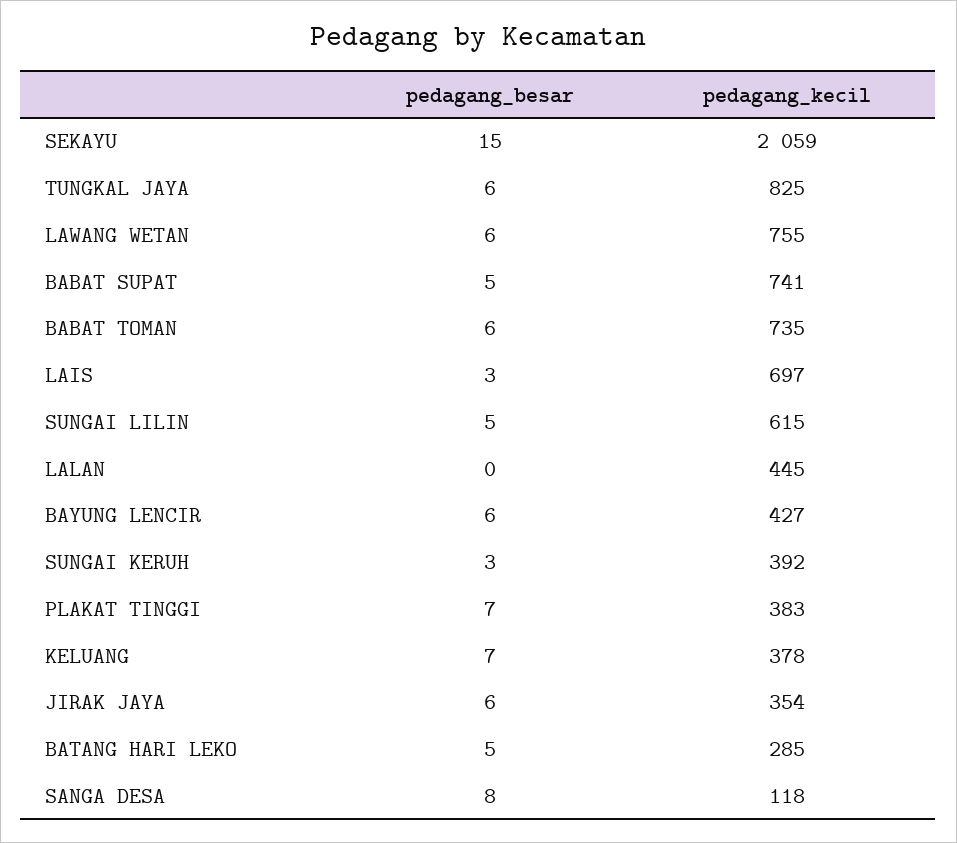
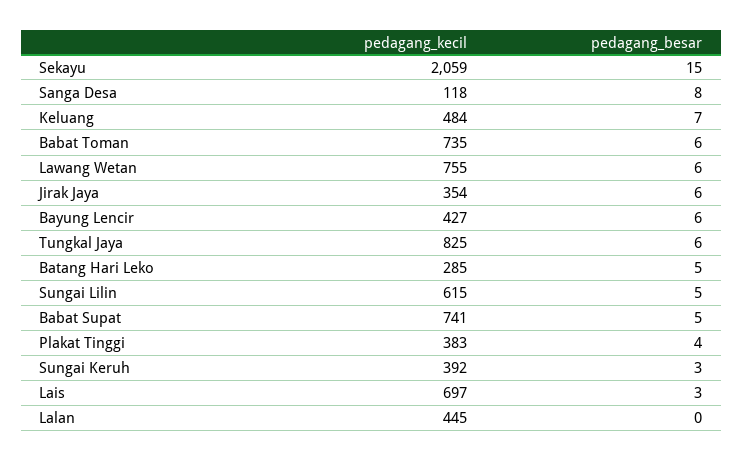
pedagang_besar, PLAKAT TINGGI: 7 -> 4
pedagang_kecil, KELUANG: 378 -> 484

